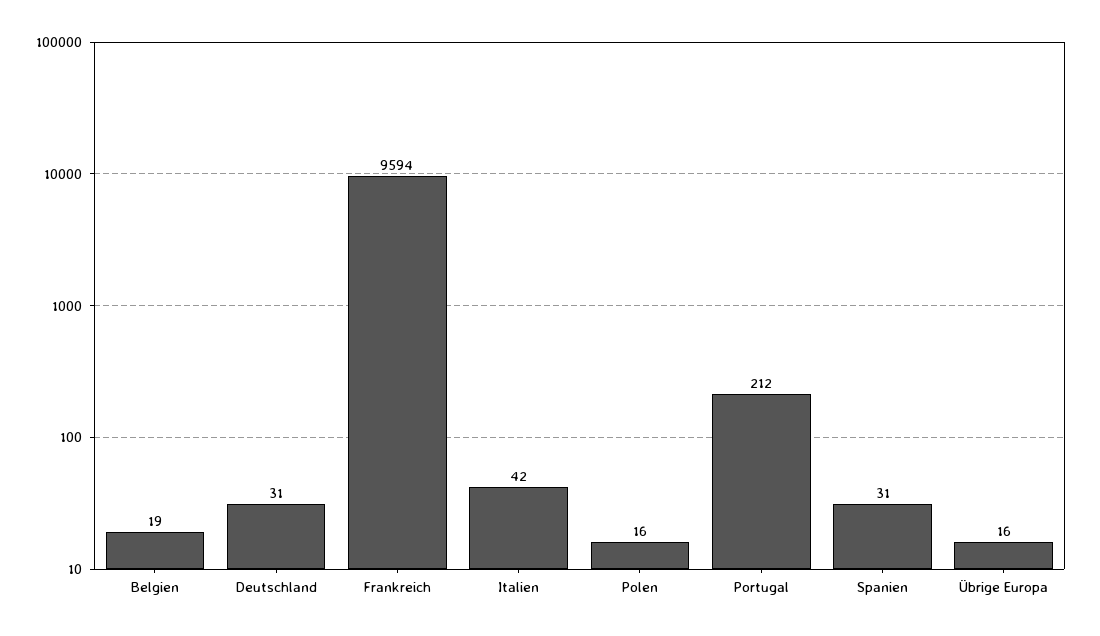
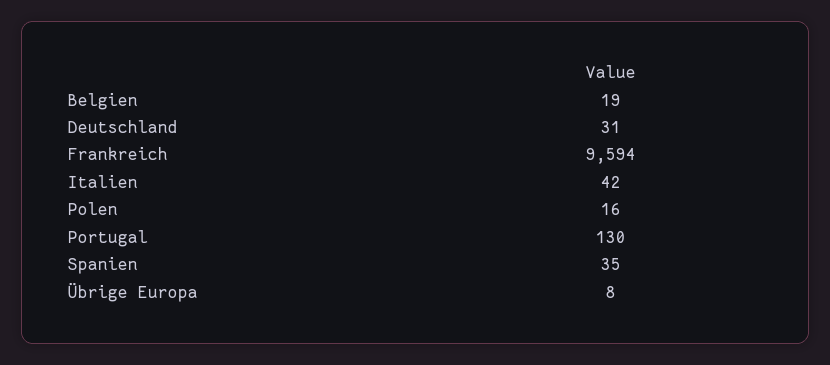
Portugal: 212 -> 130
Spanien: 31 -> 35
Übrige Europa: 16 -> 8

